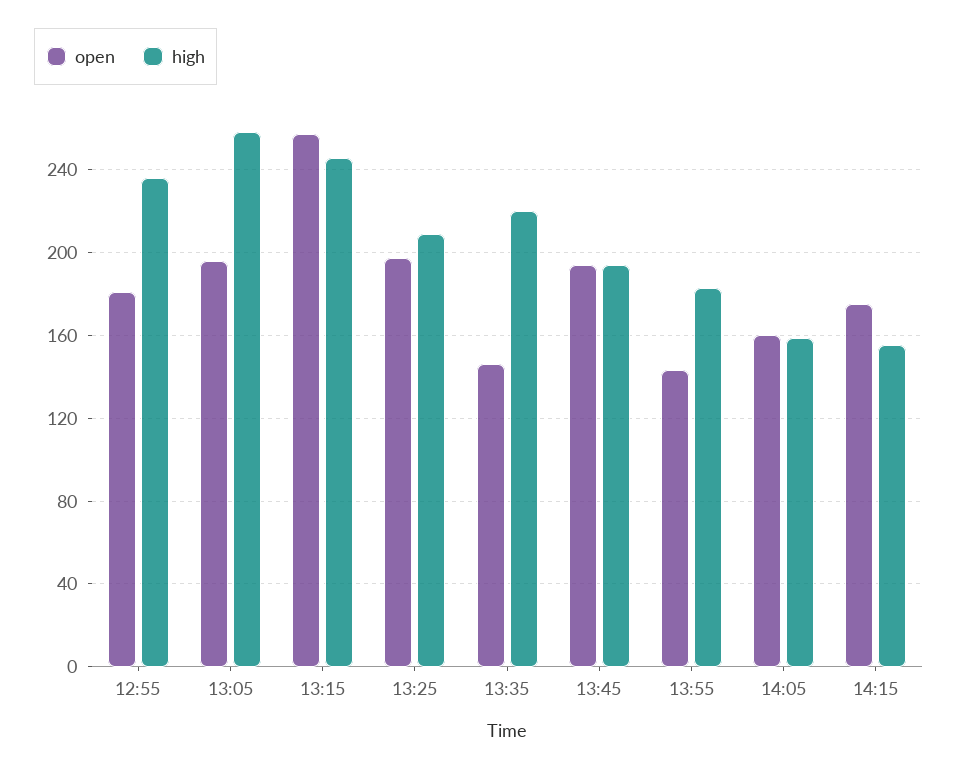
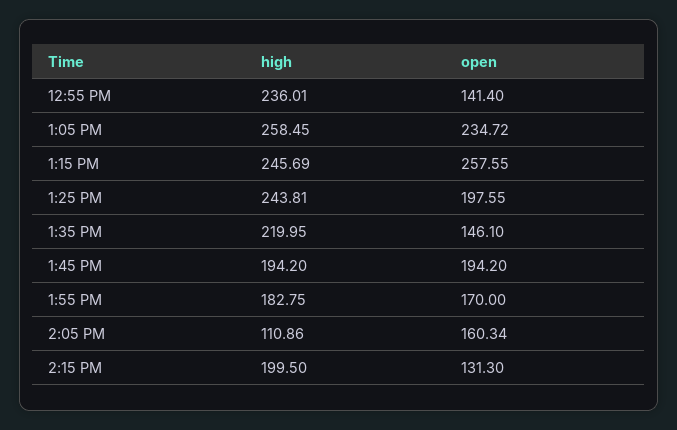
open, 12:55: 180 -> 141.4
open, 13:05: 195 -> 234.72
high, 13:25: 210 -> 243.81
open, 13:55: 145 -> 170
high, 14:05: 160 -> 110.86
open, 14:15: 175 -> 131.3
high, 14:15: 155 -> 199.5

